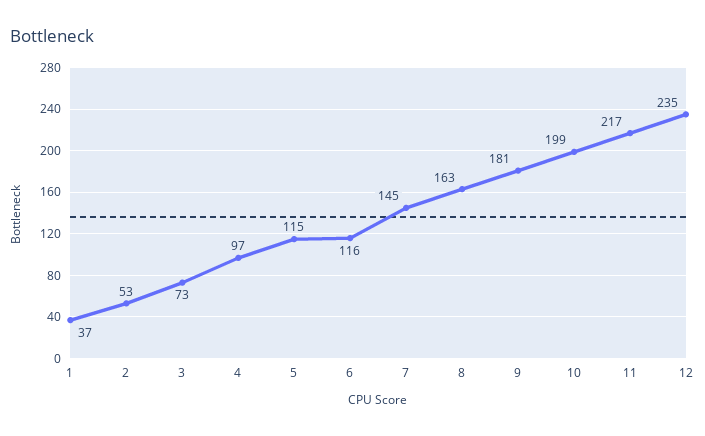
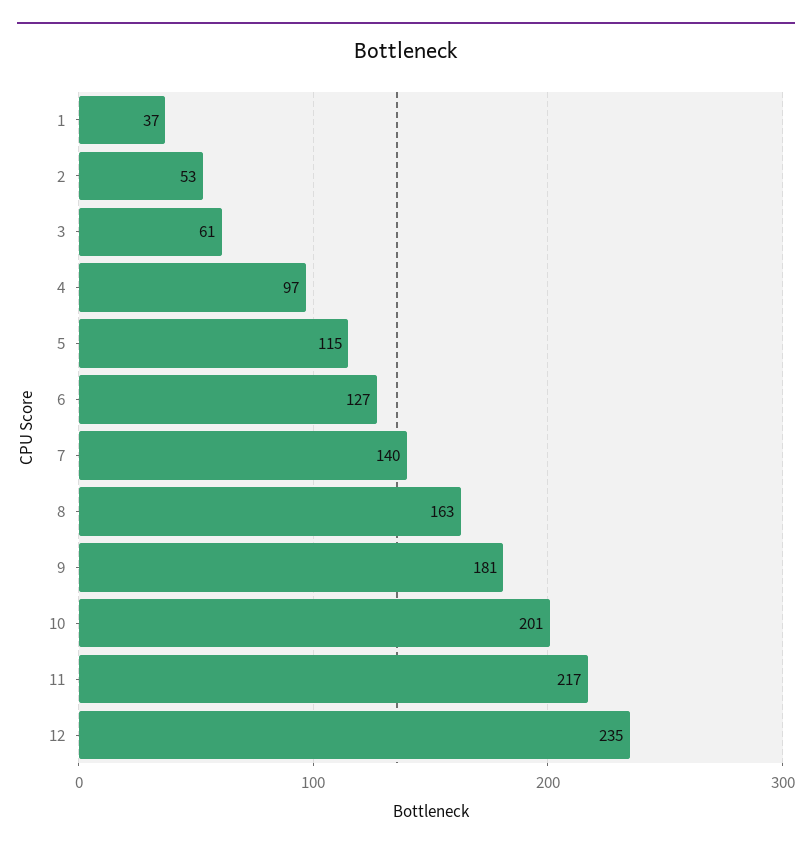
3: 73 -> 61
6: 116 -> 127
7: 145 -> 140
10: 199 -> 201

